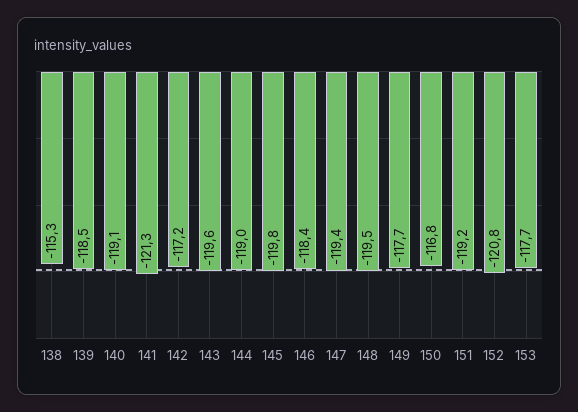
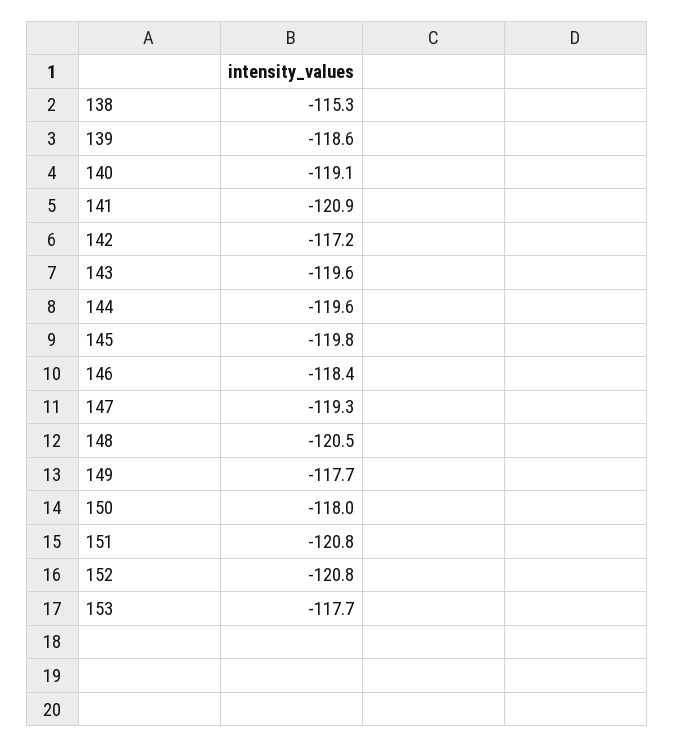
139: -118.5 -> -118.6
141: -121.3 -> -120.9
144: -119 -> -119.6
147: -119.4 -> -119.3
148: -119.5 -> -120.5
150: -116.8 -> -118
151: -119.2 -> -120.8

